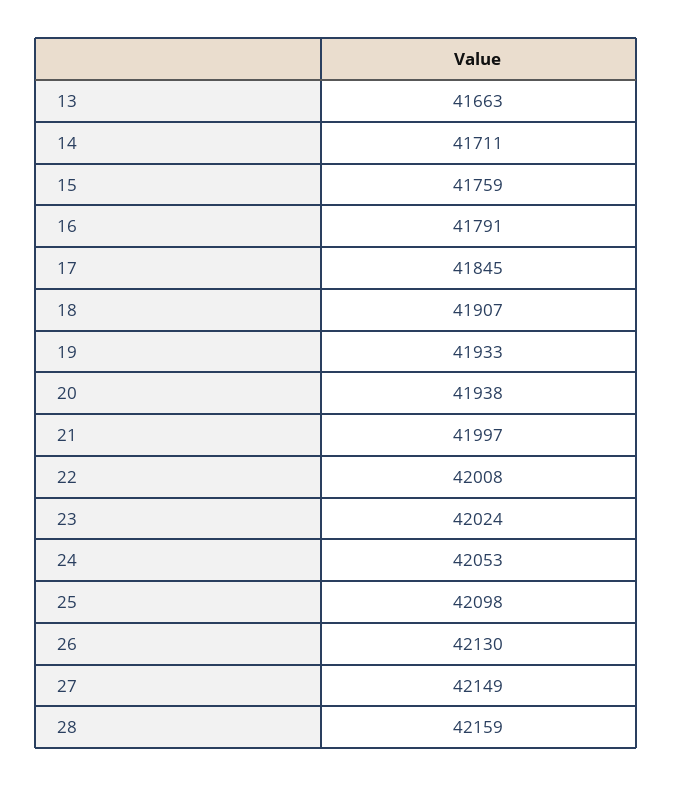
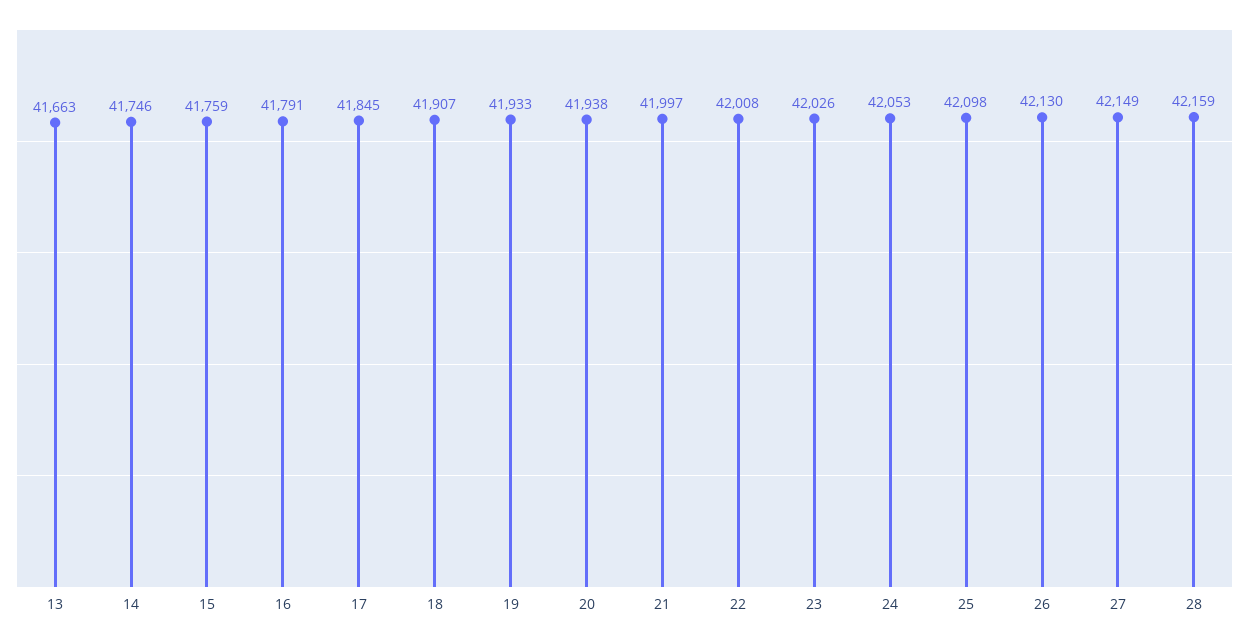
14: 41711 -> 41746
23: 42024 -> 42026

